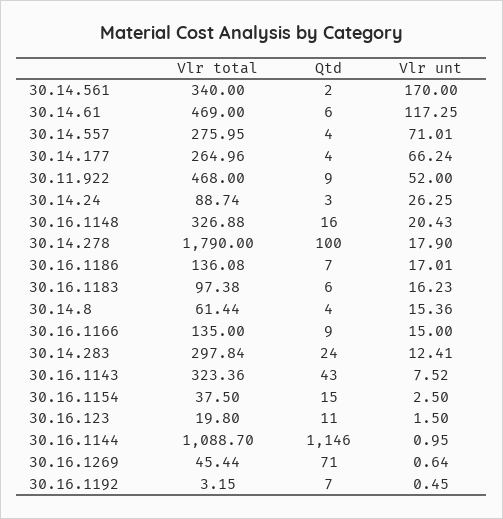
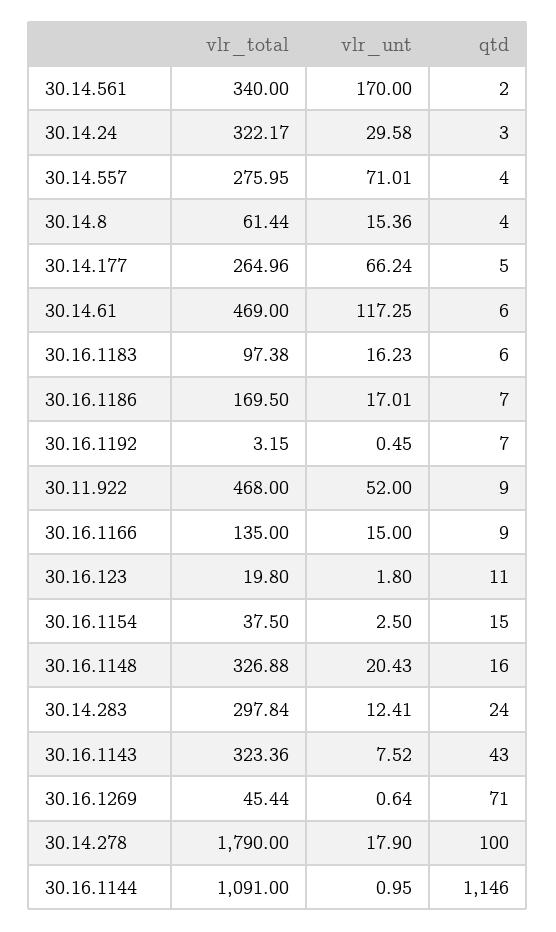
Qtd, 30.14.177: 4 -> 5
Vlr total, 30.14.24: 88.74 -> 322.17
Vlr unt, 30.14.24: 26.25 -> 29.58
Vlr total, 30.16.1186: 136.08 -> 169.5
Vlr unt, 30.16.123: 1.5 -> 1.8
Vlr total, 30.16.1144: 1088.7 -> 1091

